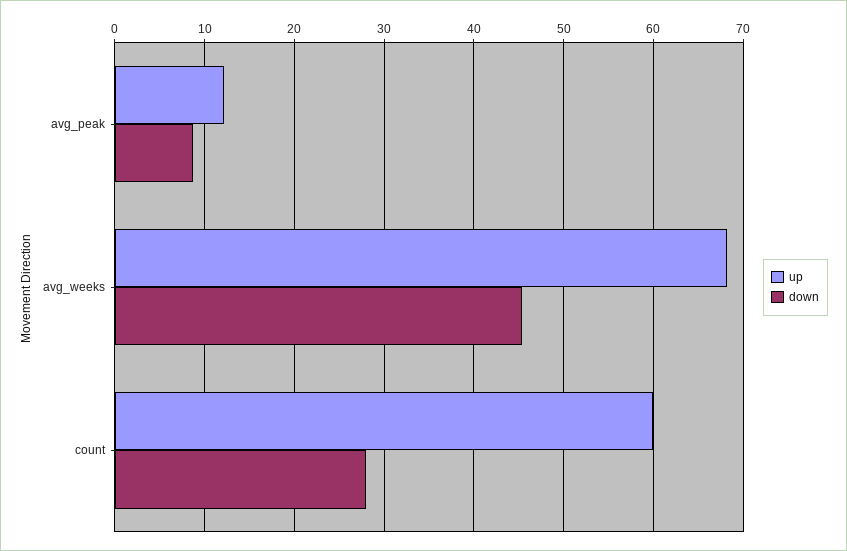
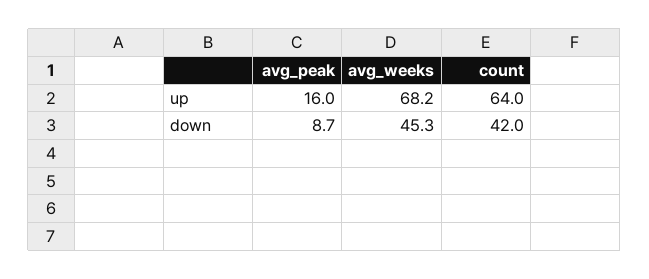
up, avg_peak: 12 -> 16
up, count: 60 -> 64
down, count: 28 -> 42

